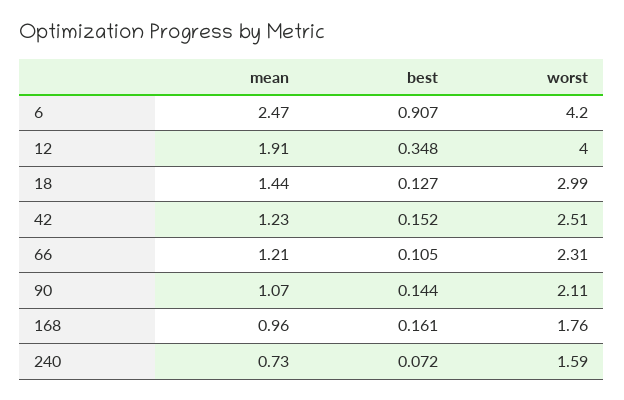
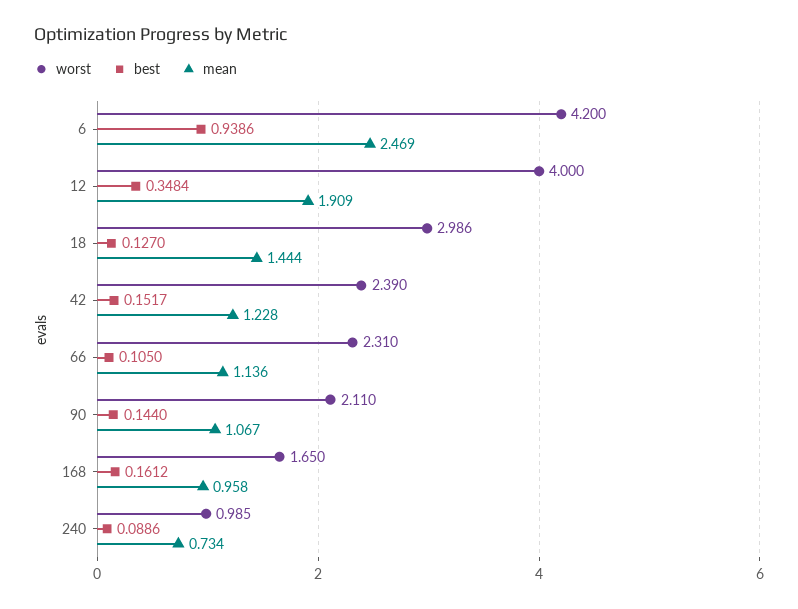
best, 6: 0.907 -> 0.9386
worst, 42: 2.51 -> 2.39
mean, 66: 1.21 -> 1.136
worst, 168: 1.76 -> 1.65
best, 240: 0.072 -> 0.0886
worst, 240: 1.59 -> 0.985

